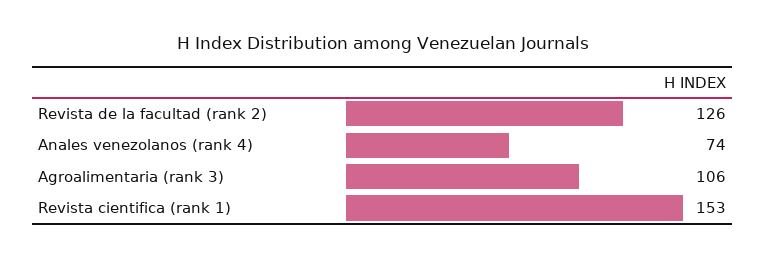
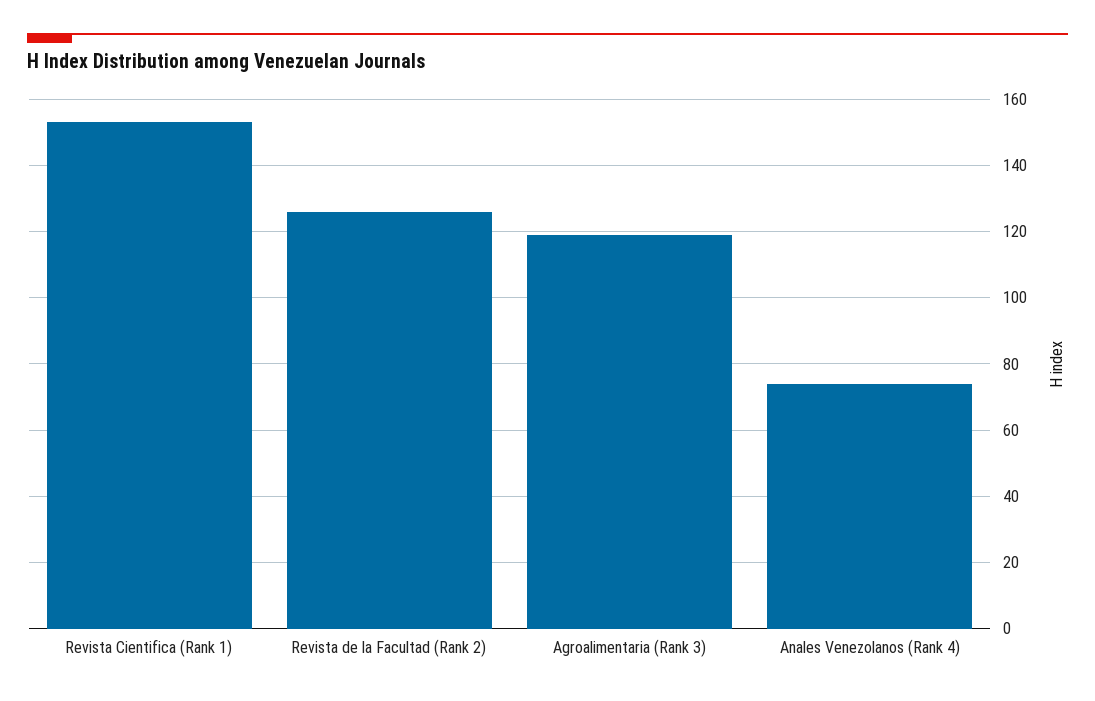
Agroalimentaria (rank 3): 106 -> 120

